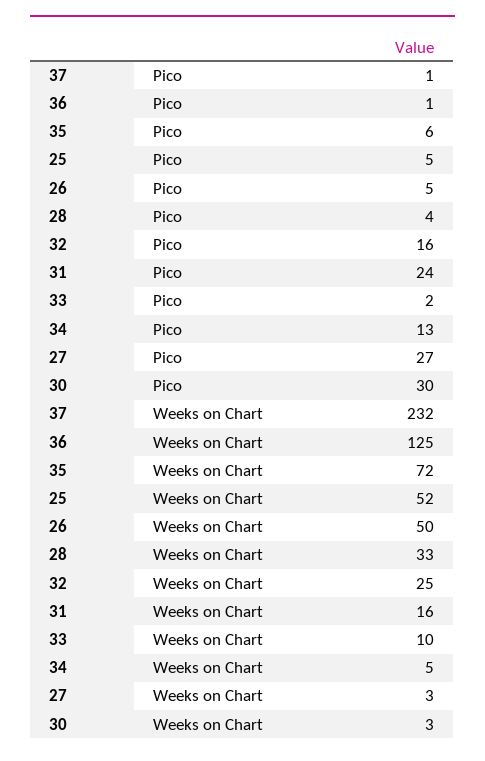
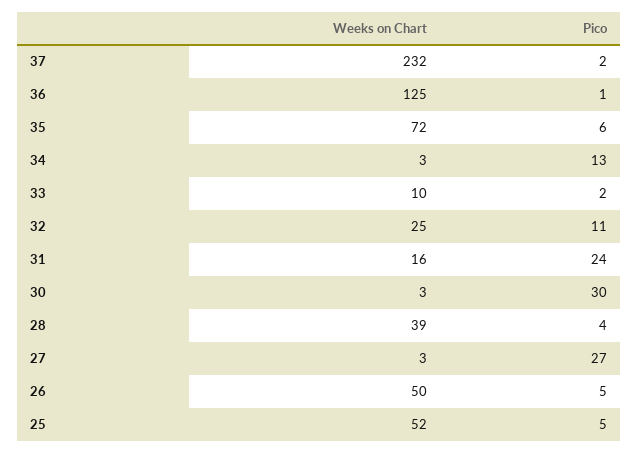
37, Pico: 1 -> 2
32, Pico: 16 -> 11
28, Weeks on Chart: 33 -> 39
34, Weeks on Chart: 5 -> 3

